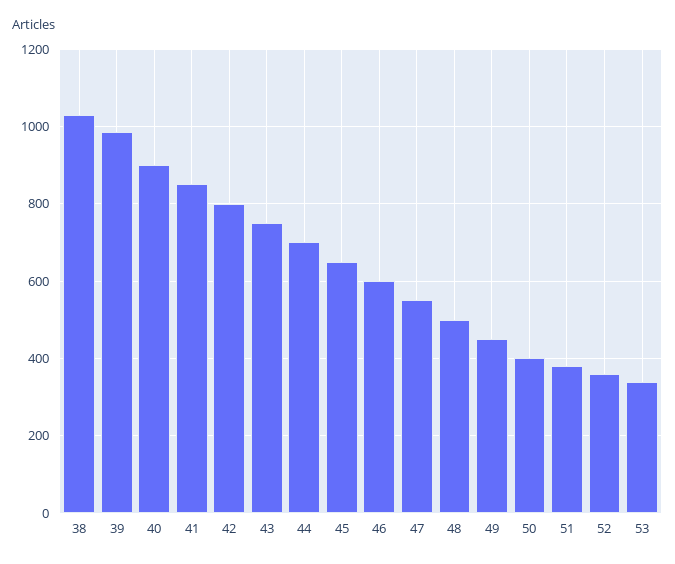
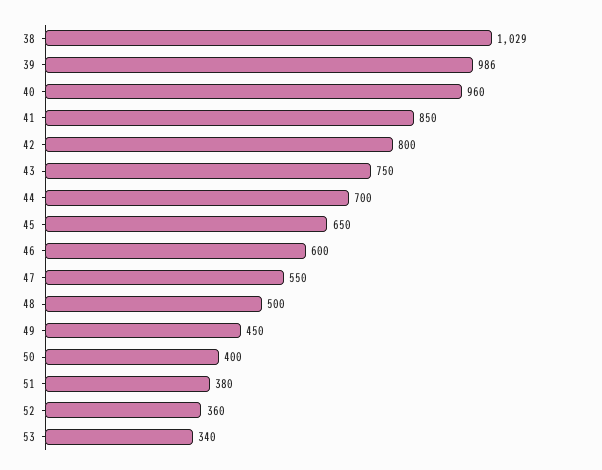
40: 900 -> 960

